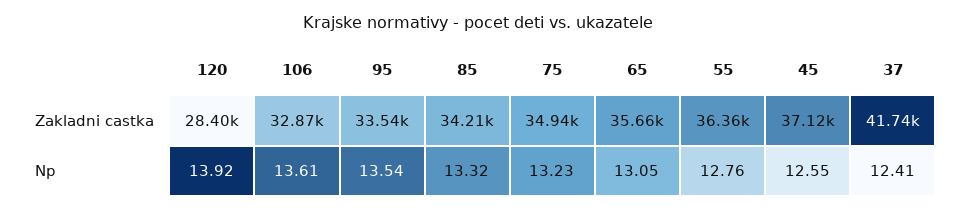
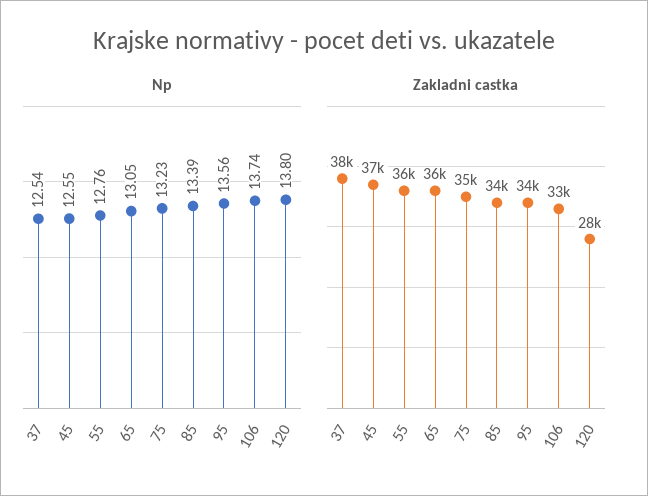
Zakladni castka, 37: 41740 -> 38000
Np, 120: 13.92 -> 13.8
Np, 106: 13.61 -> 13.74
Np, 95: 13.54 -> 13.56
Np, 85: 13.32 -> 13.39
Np, 37: 12.41 -> 12.54

